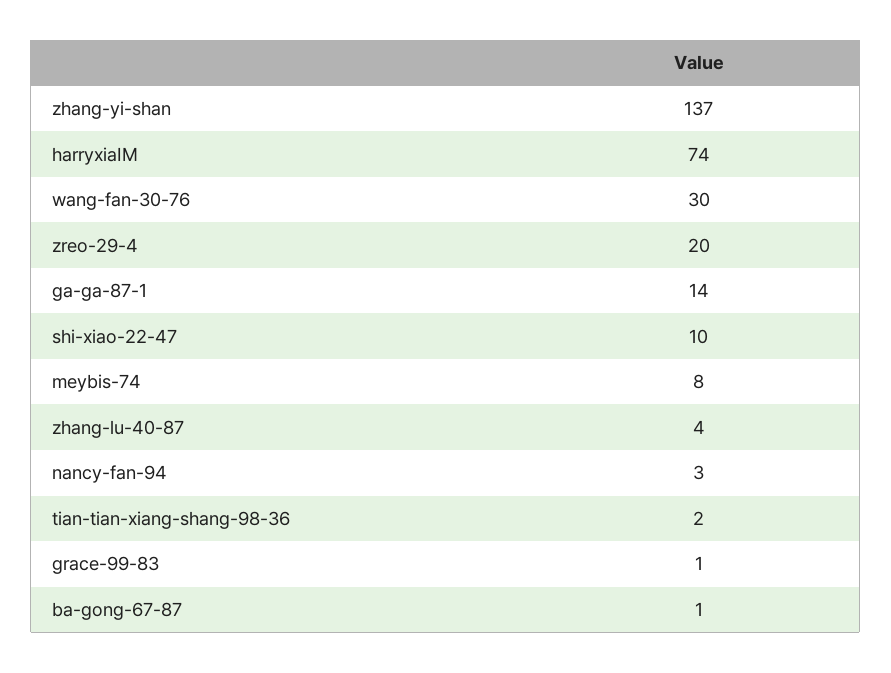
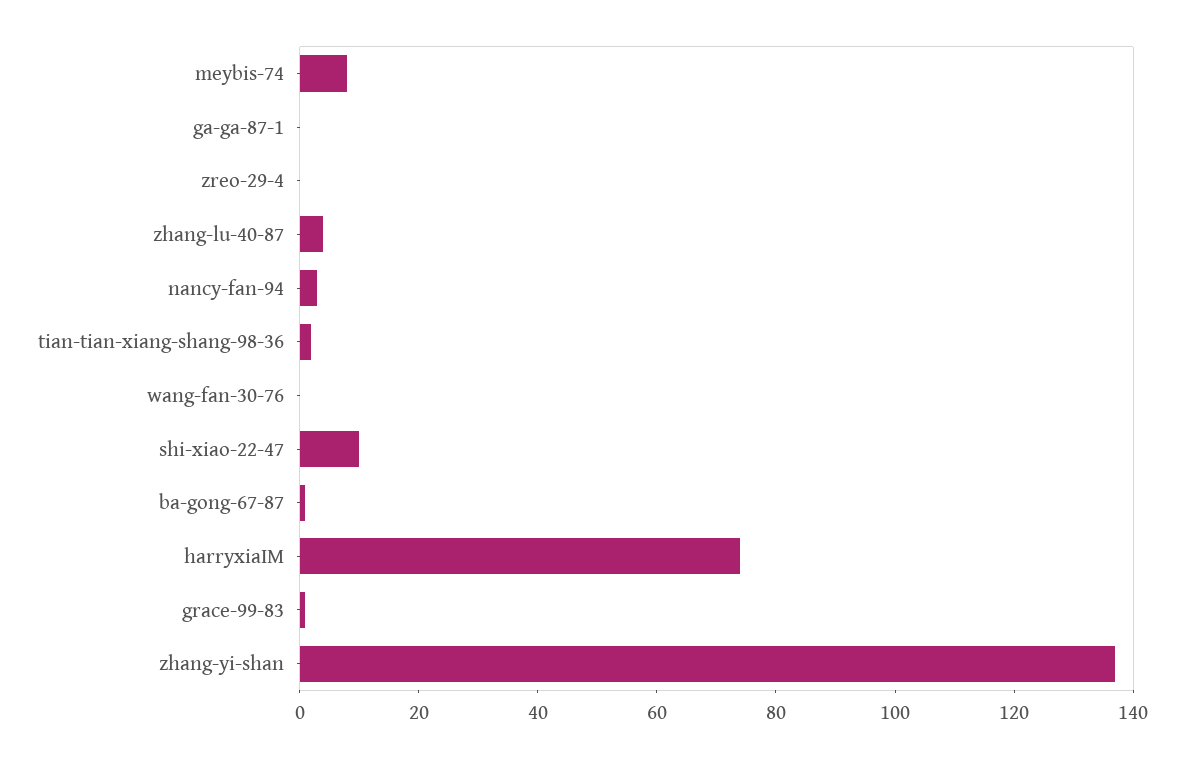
wang-fan-30-76: 30 -> 0
zreo-29-4: 20 -> 0
ga-ga-87-1: 14 -> 0

